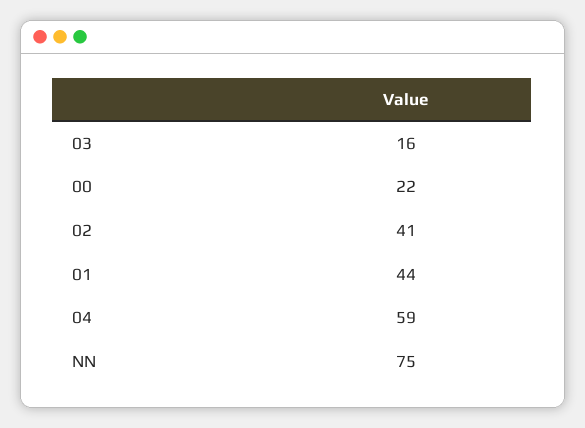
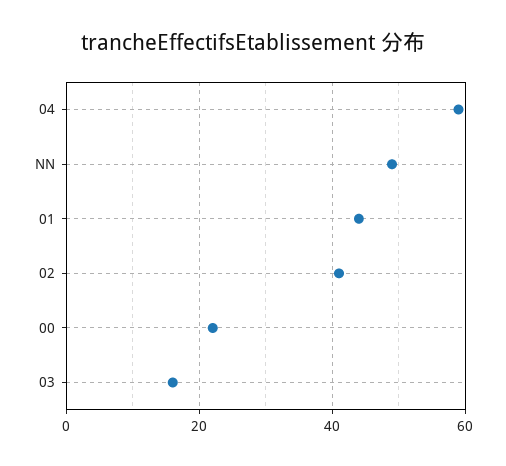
NN: 75 -> 50

